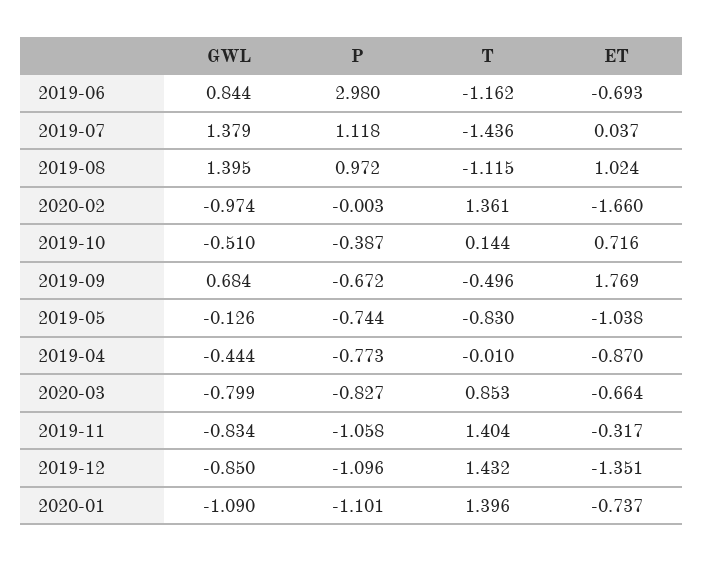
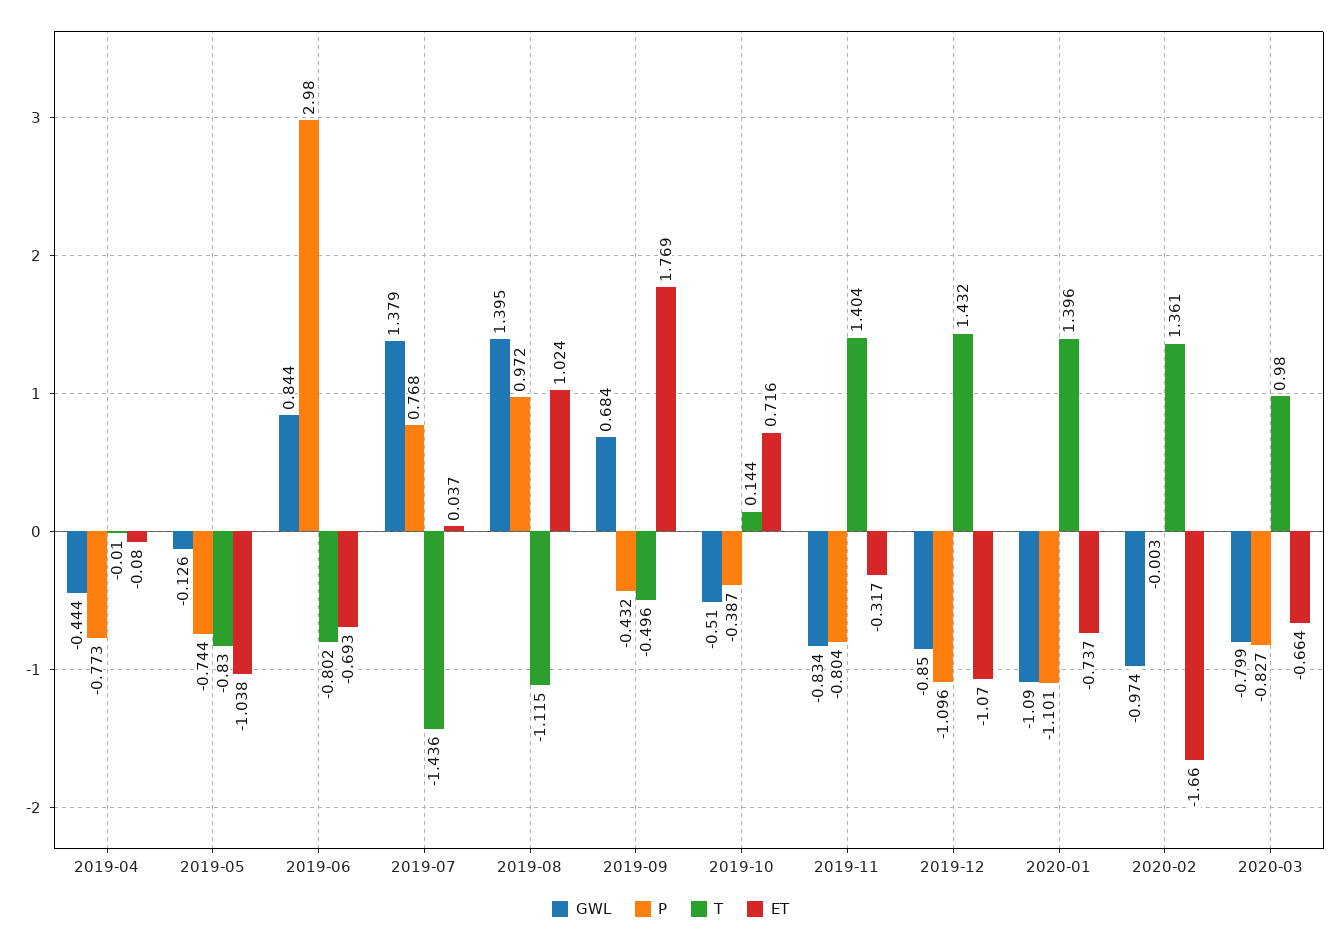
T, 2019-06: -1.162 -> -0.802
P, 2019-07: 1.118 -> 0.768
P, 2019-09: -0.672 -> -0.432
ET, 2019-04: -0.87 -> -0.08
T, 2020-03: 0.853 -> 0.98
P, 2019-11: -1.058 -> -0.804
ET, 2019-12: -1.351 -> -1.07

